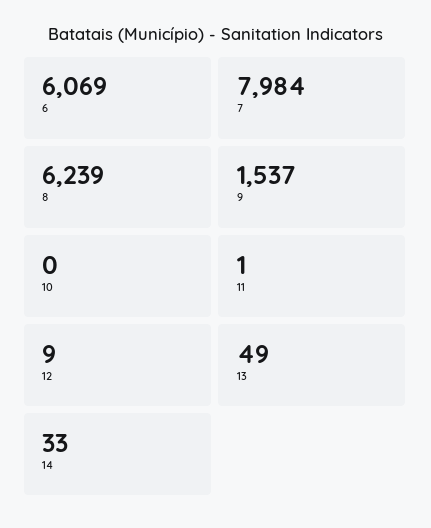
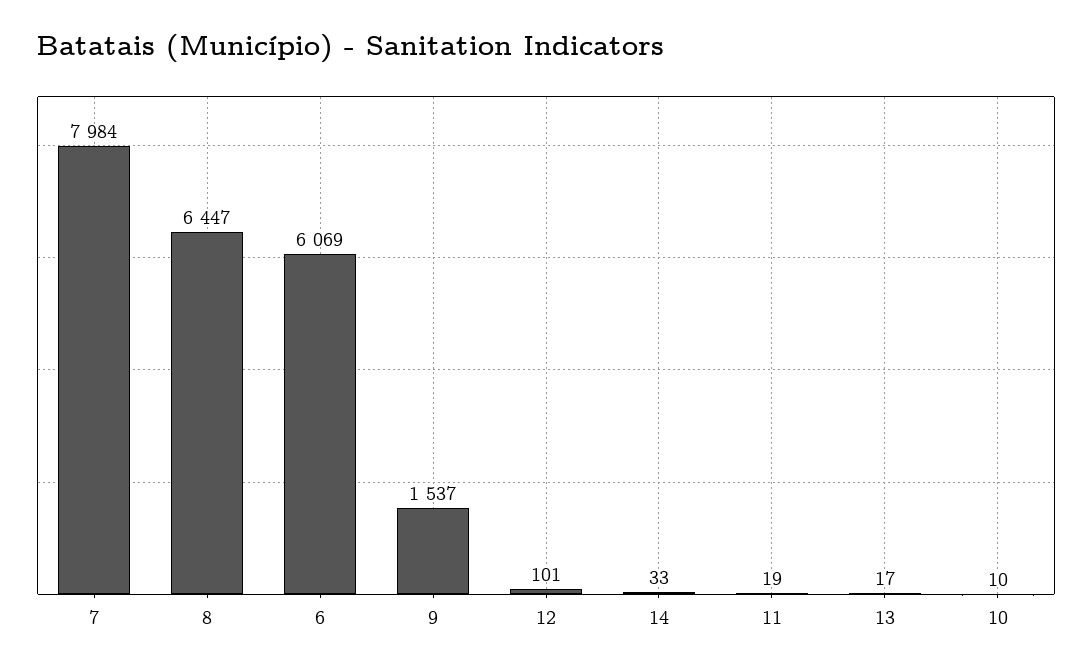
8: 6239 -> 6447
10: 0 -> 10
11: 1 -> 19
12: 9 -> 101
13: 49 -> 17

